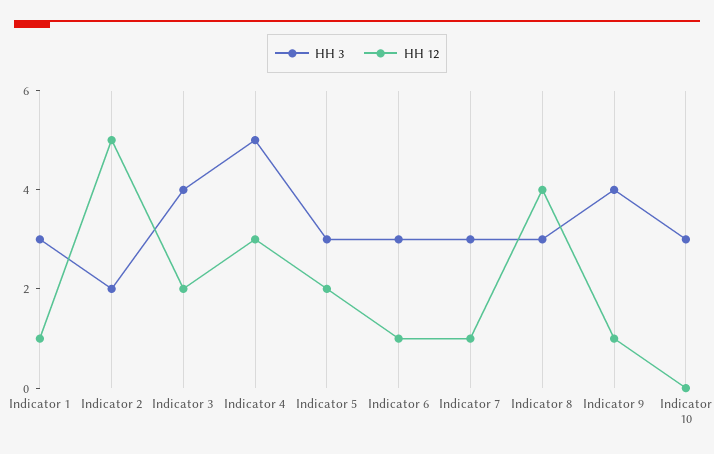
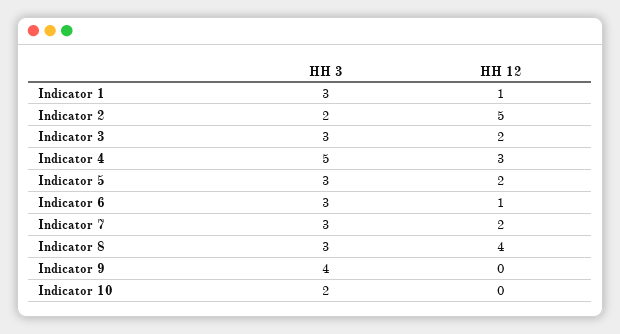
HH 3, Indicator 3: 4 -> 3
HH 12, Indicator 7: 1 -> 2
HH 12, Indicator 9: 1 -> 0
HH 3, Indicator 10: 3 -> 2

